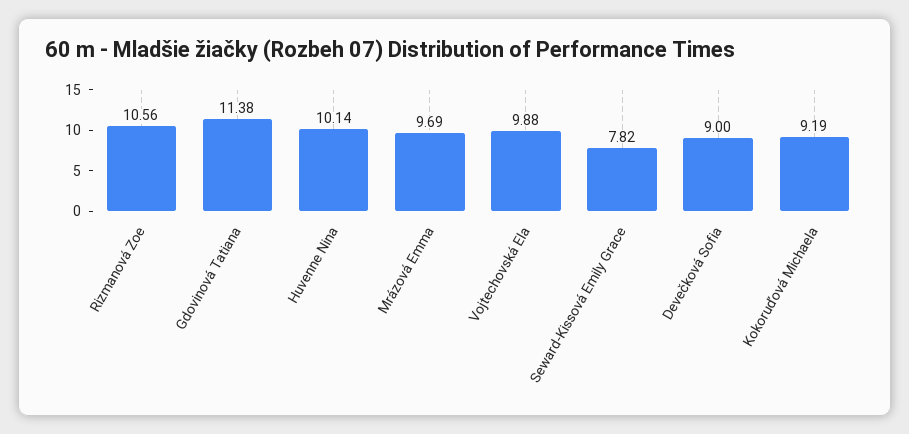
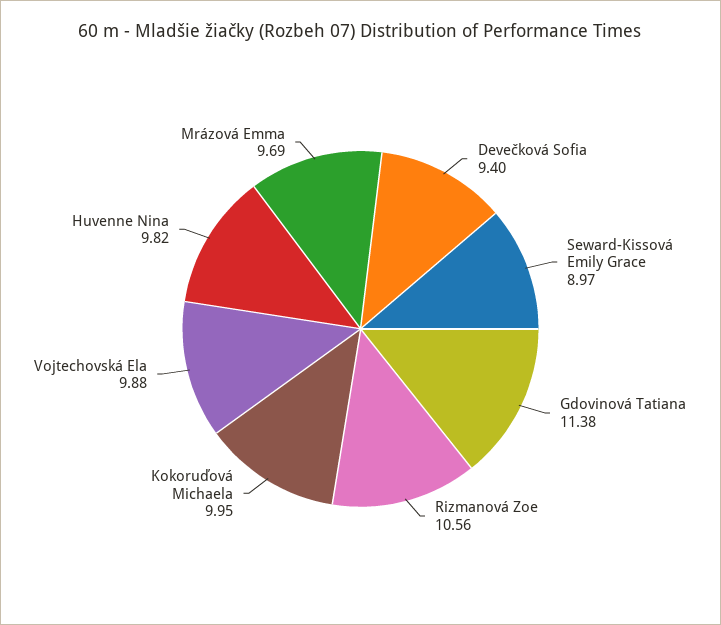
Huvenne Nina: 10.14 -> 9.82
Seward-Kissová Emily Grace: 7.82 -> 8.97
Devečková Sofia: 9 -> 9.4
Kokoruďová Michaela: 9.19 -> 9.95

